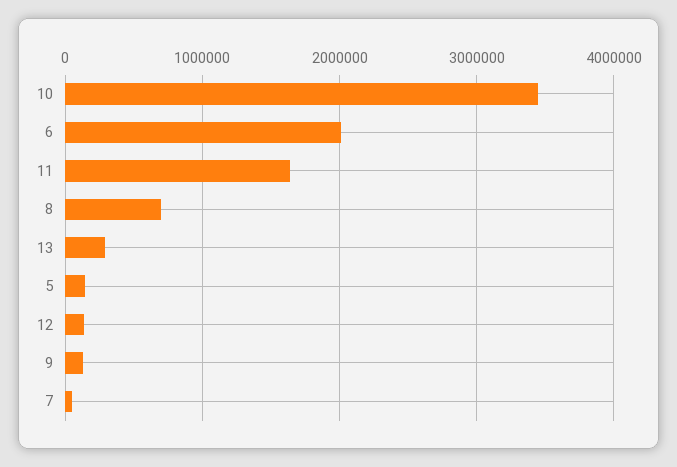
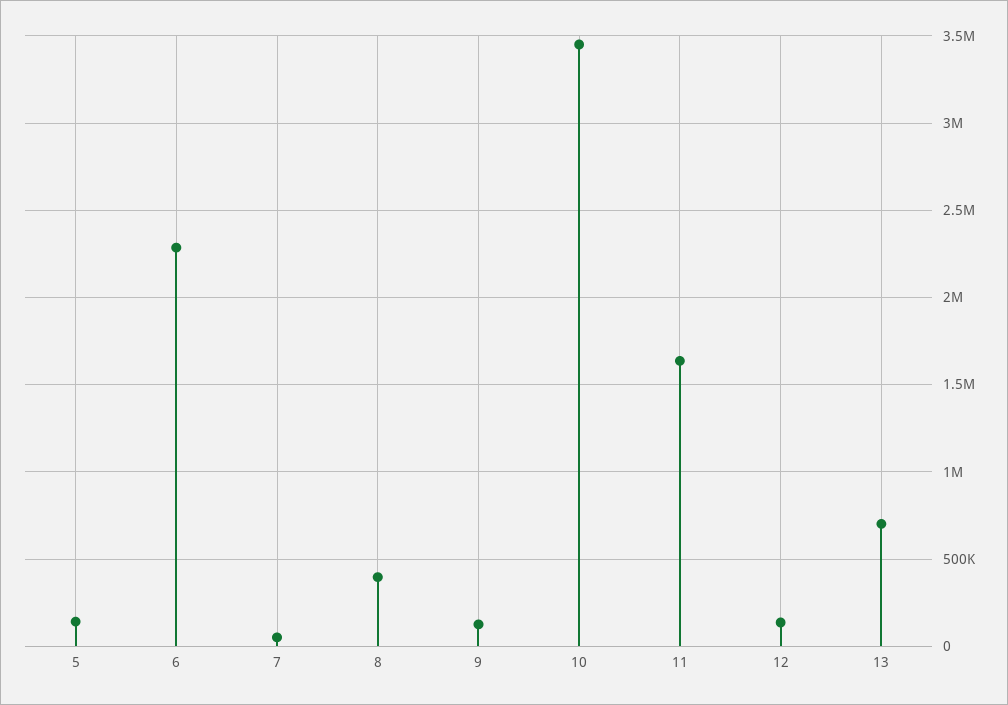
6: 2000000 -> 2300000
8: 700000 -> 400000
13: 300000 -> 700000

